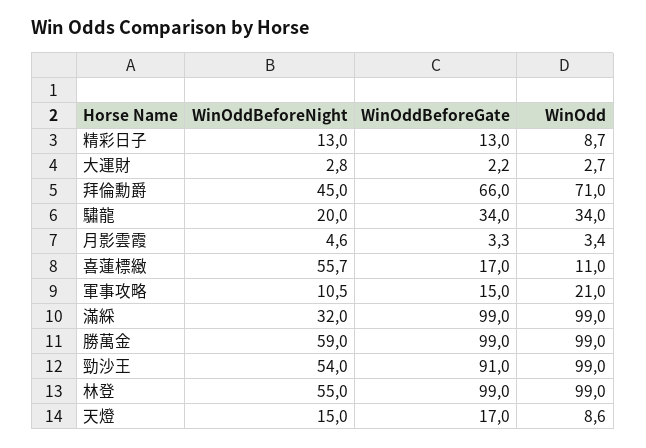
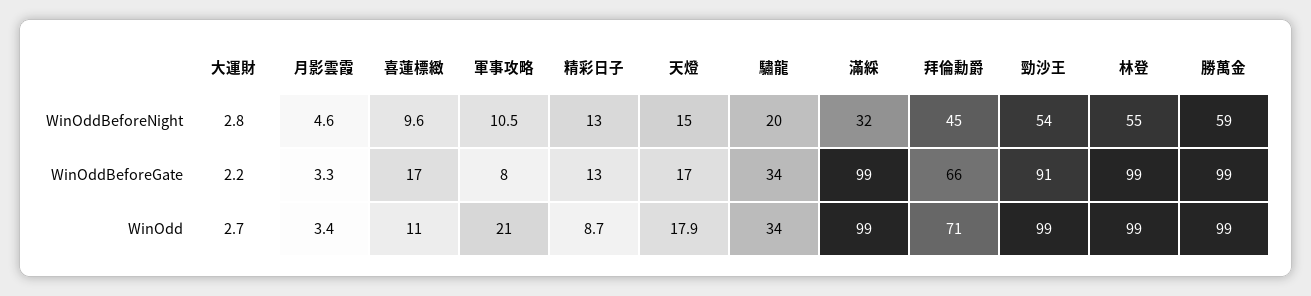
WinOddBeforeNight, 喜蓮標緻: 55.7 -> 9.6
WinOddBeforeGate, 軍事攻略: 15 -> 8
WinOdd, 天燈: 8.6 -> 17.9

